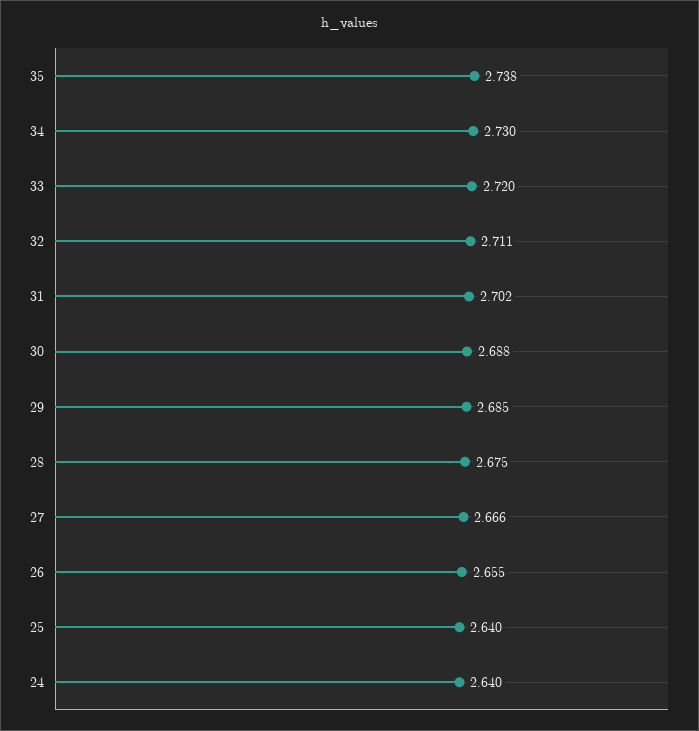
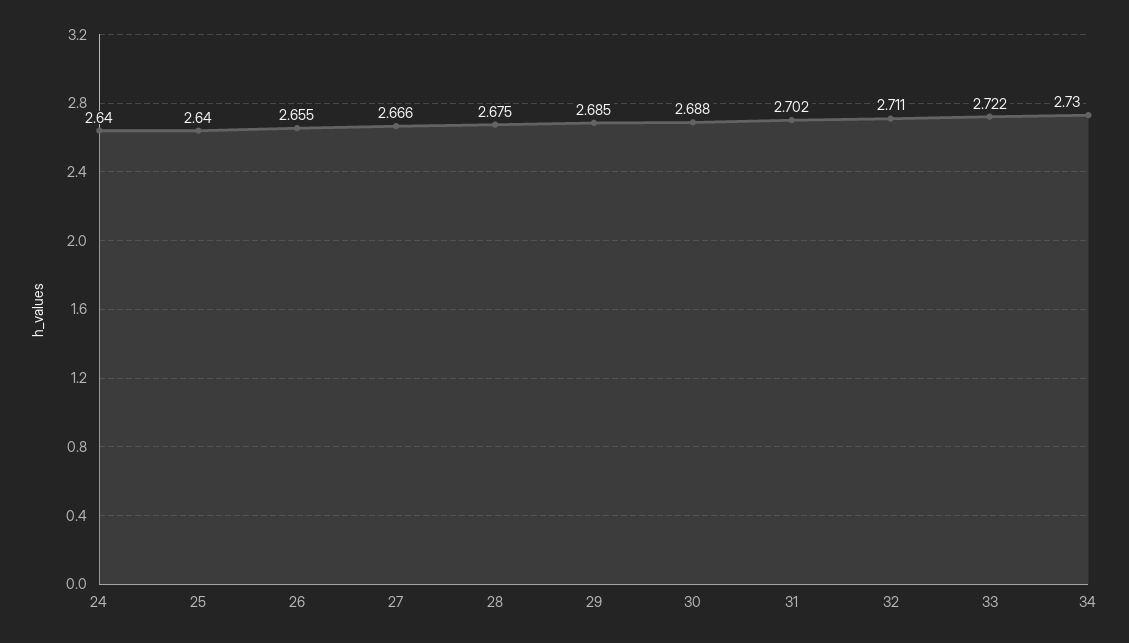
35: 2.738 -> none
33: 2.72 -> 2.722

